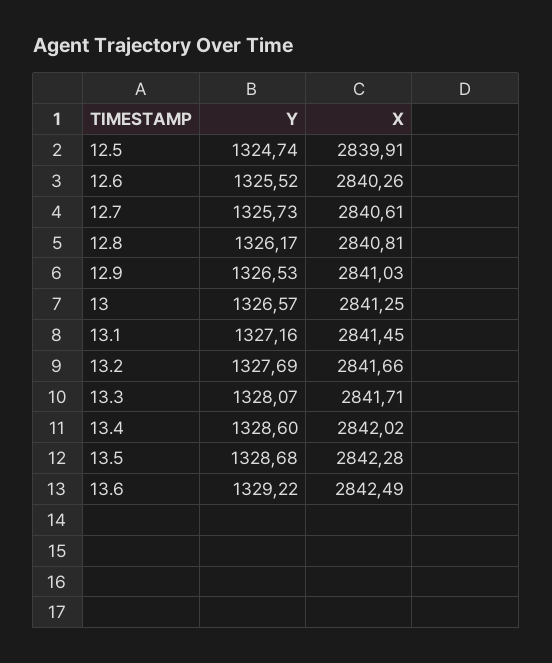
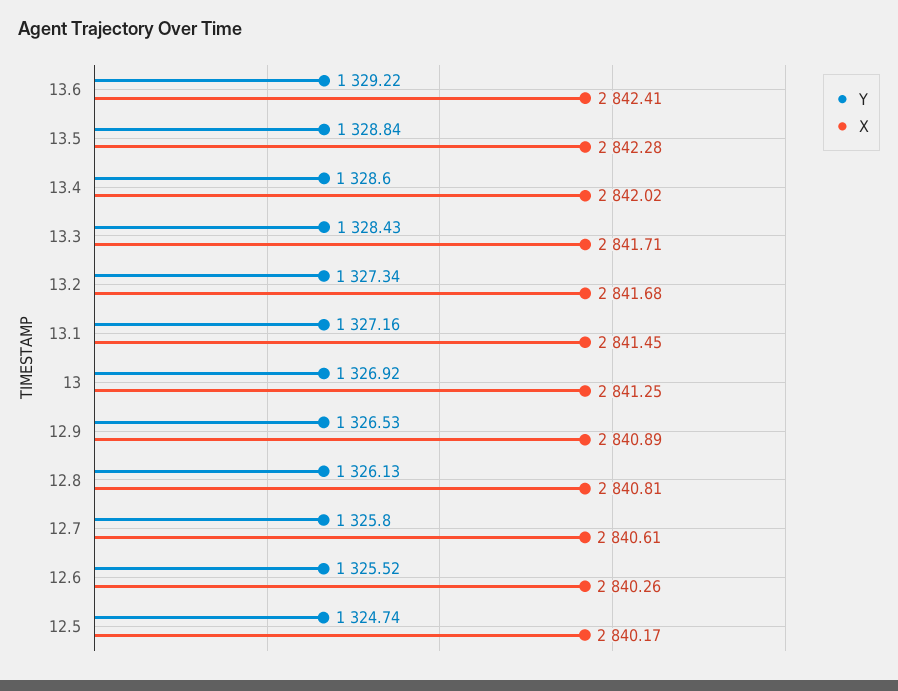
X, 12.5: 2839.91 -> 2840.17
Y, 12.7: 1325.73 -> 1325.8
Y, 12.8: 1326.17 -> 1326.13
X, 12.9: 2841.03 -> 2840.89
Y, 13: 1326.57 -> 1326.92
Y, 13.2: 1327.69 -> 1327.34
X, 13.2: 2841.66 -> 2841.68
Y, 13.3: 1328.07 -> 1328.43
Y, 13.5: 1328.68 -> 1328.84
X, 13.6: 2842.49 -> 2842.41

